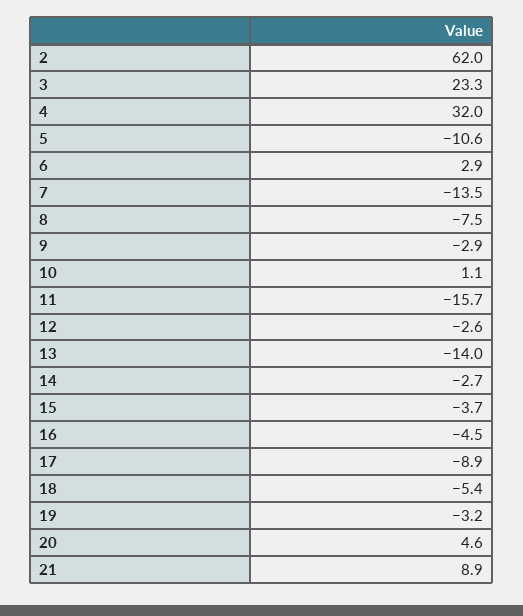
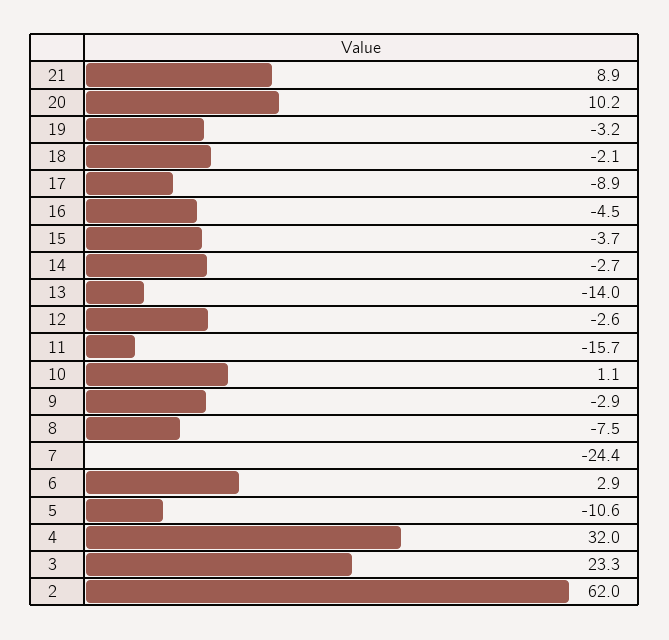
7: -13.5 -> -24.4
18: -5.4 -> -2.1
20: 4.6 -> 10.2

